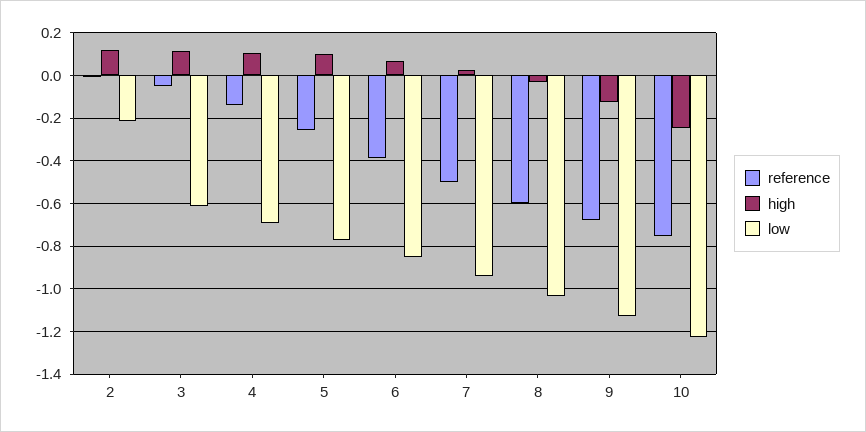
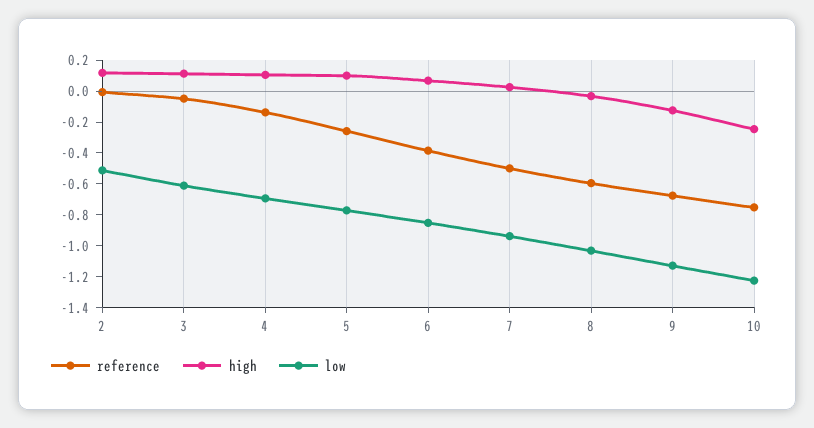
low, 2: -0.2 -> -0.5

